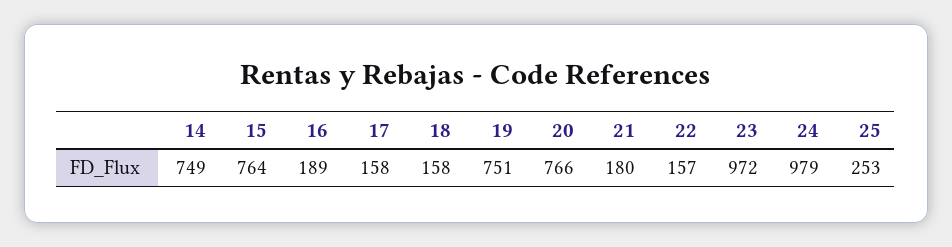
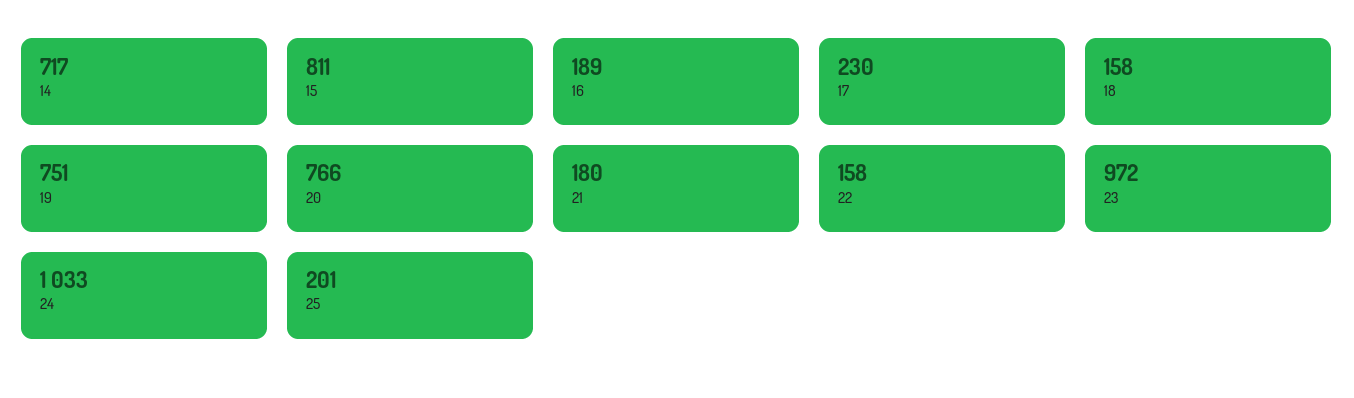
14: 749 -> 717
15: 764 -> 811
17: 158 -> 230
22: 157 -> 158
24: 979 -> 1033
25: 253 -> 201

